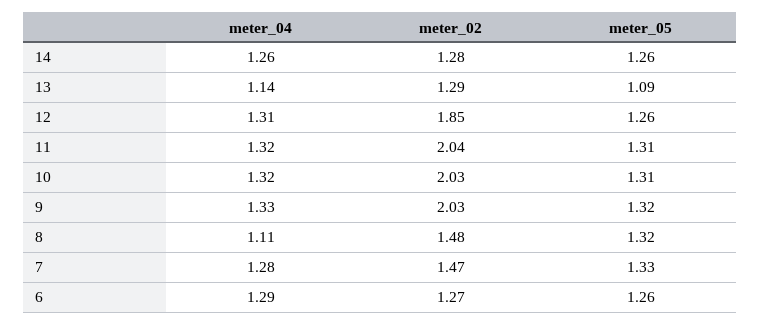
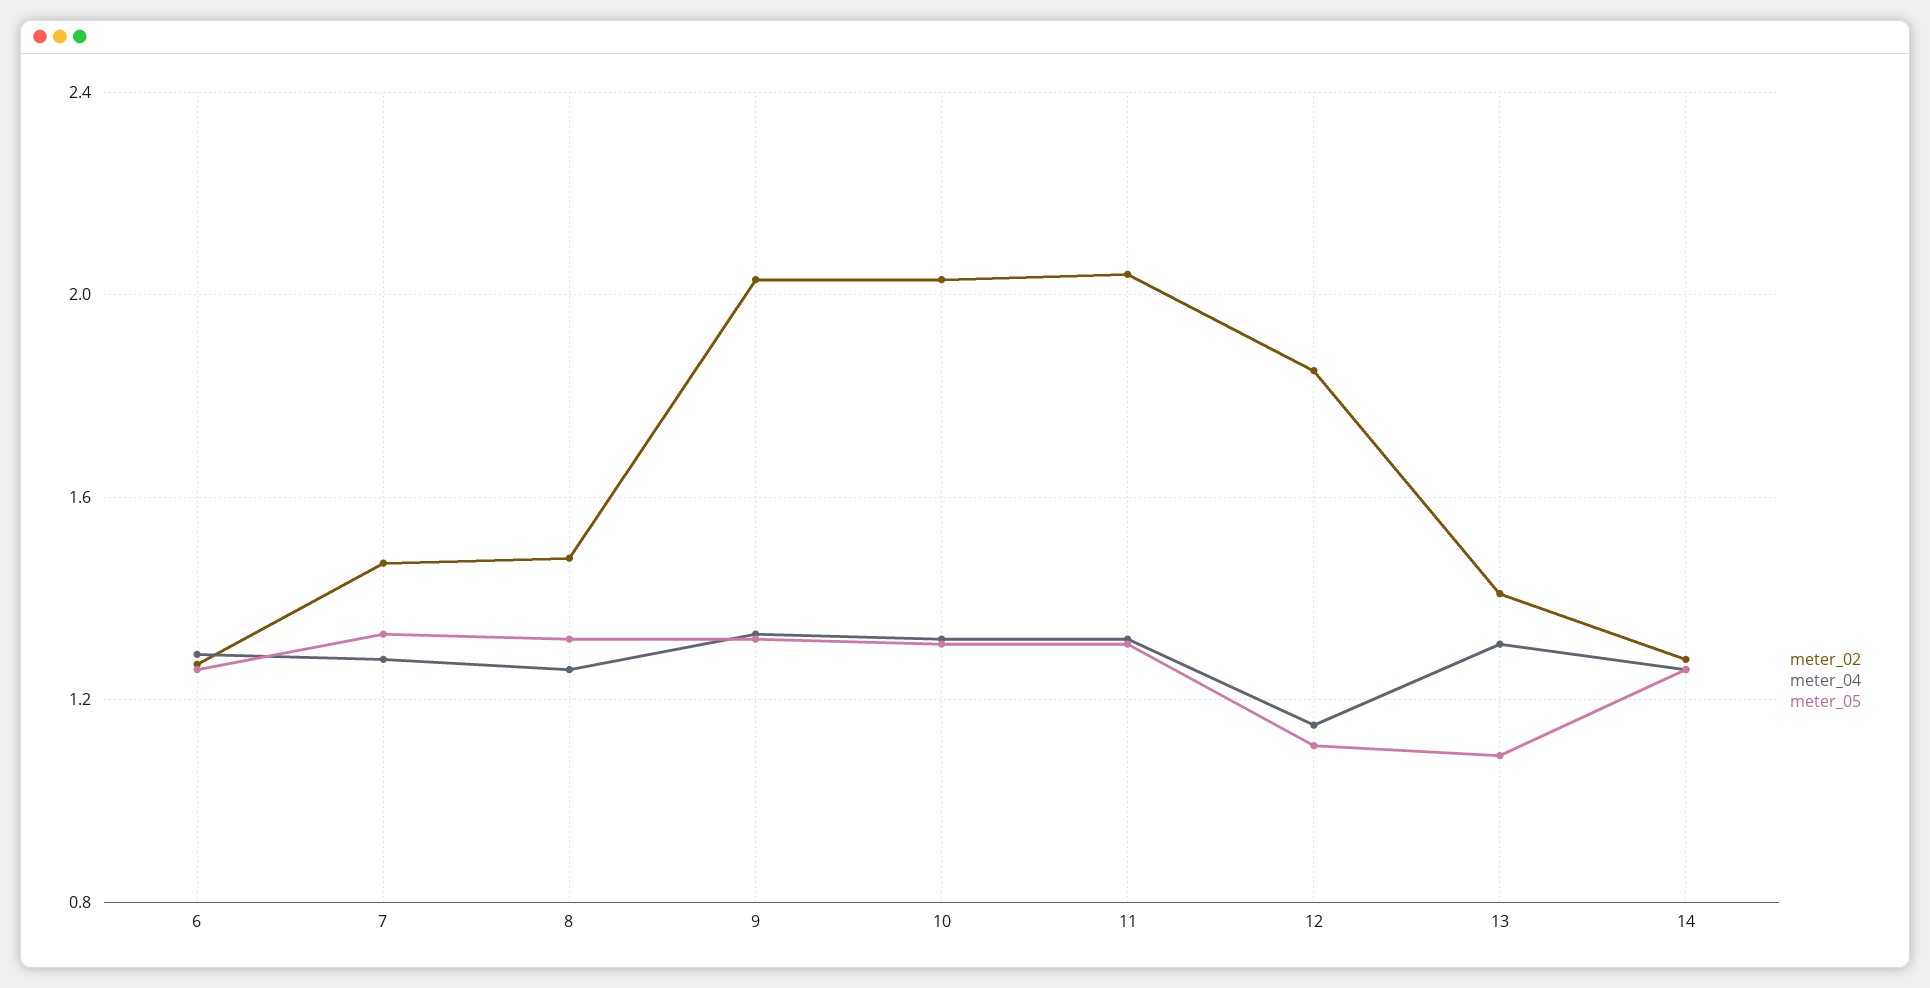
meter_04, 13: 1.14 -> 1.3
meter_02, 13: 1.29 -> 1.4
meter_04, 12: 1.31 -> 1.15
meter_05, 12: 1.26 -> 1.1
meter_04, 8: 1.11 -> 1.25

